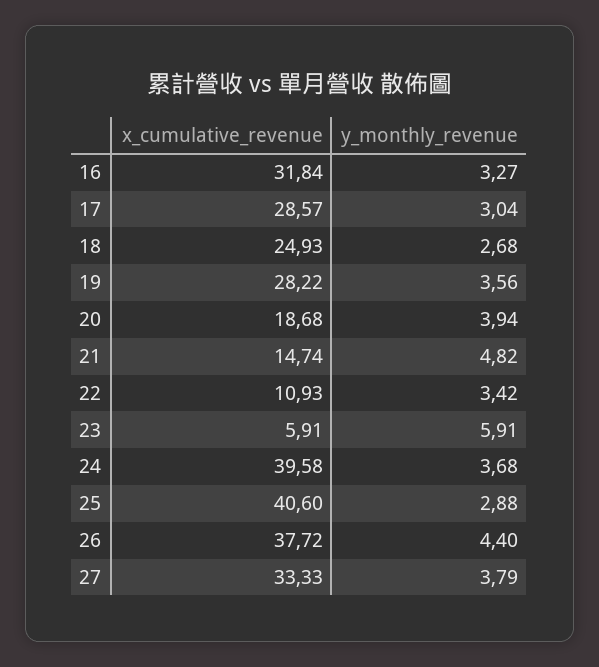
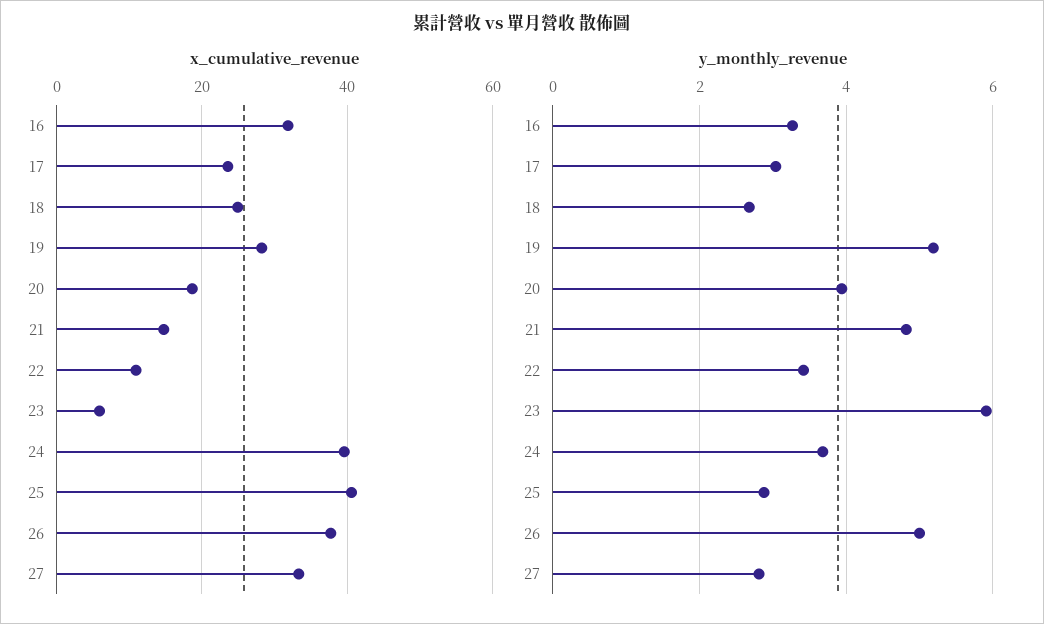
x_cumulative_revenue, 17: 28.57 -> 24
y_monthly_revenue, 19: 3.56 -> 5.2
y_monthly_revenue, 26: 4.4 -> 5
y_monthly_revenue, 27: 3.79 -> 2.8

